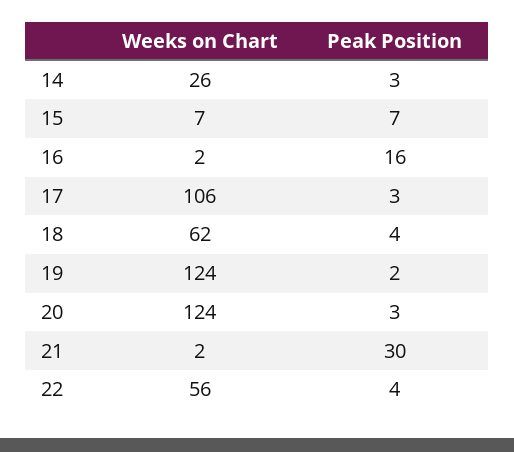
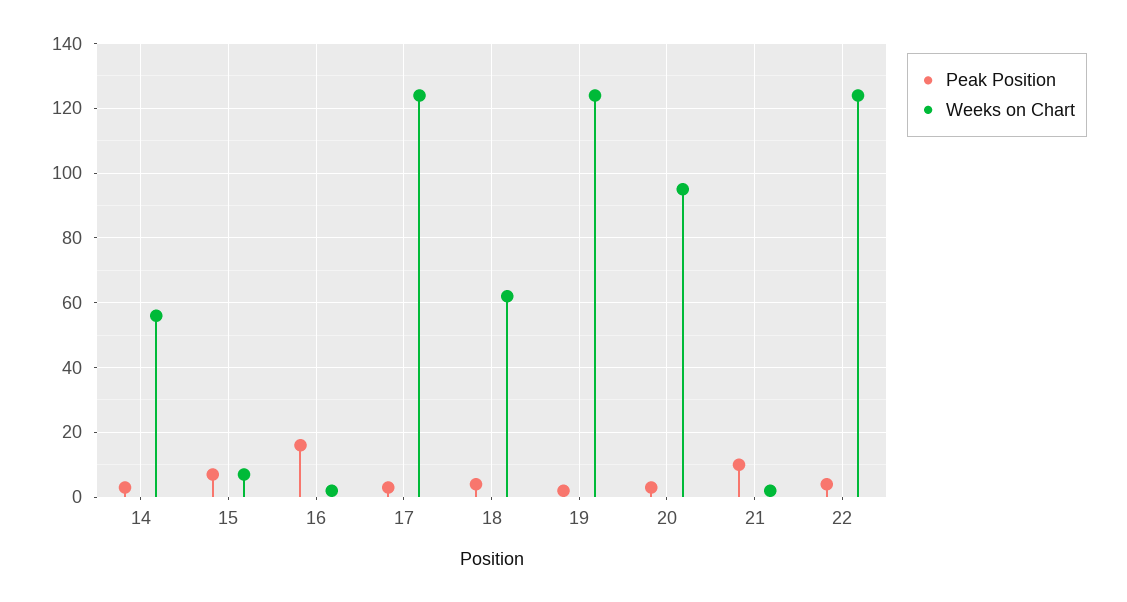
Weeks on Chart, 14: 26 -> 55
Weeks on Chart, 17: 106 -> 125
Weeks on Chart, 20: 124 -> 95
Peak Position, 21: 30 -> 10
Weeks on Chart, 22: 56 -> 125

